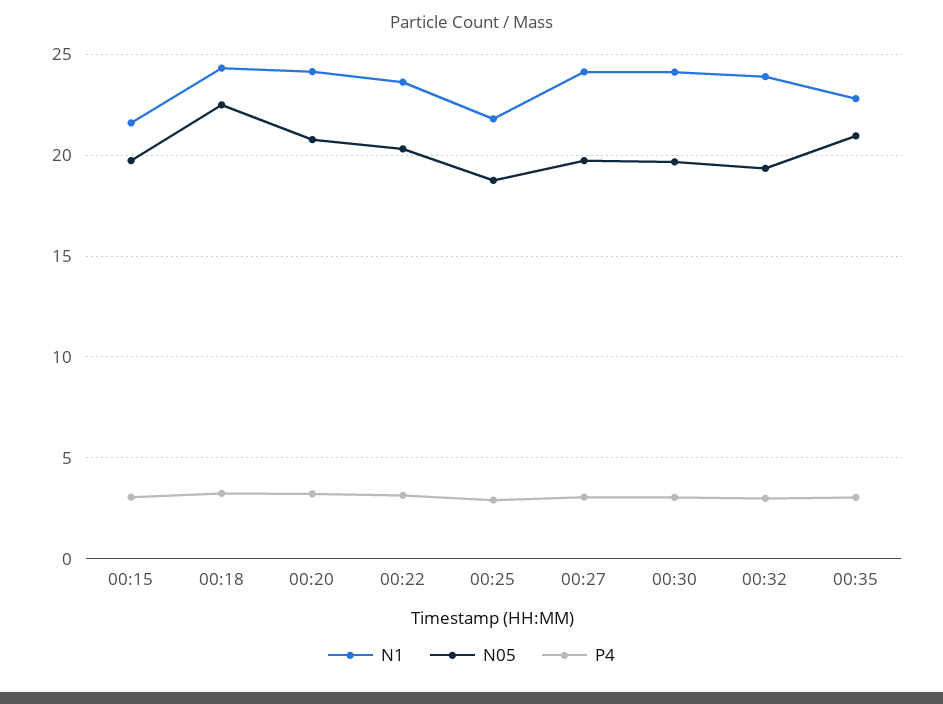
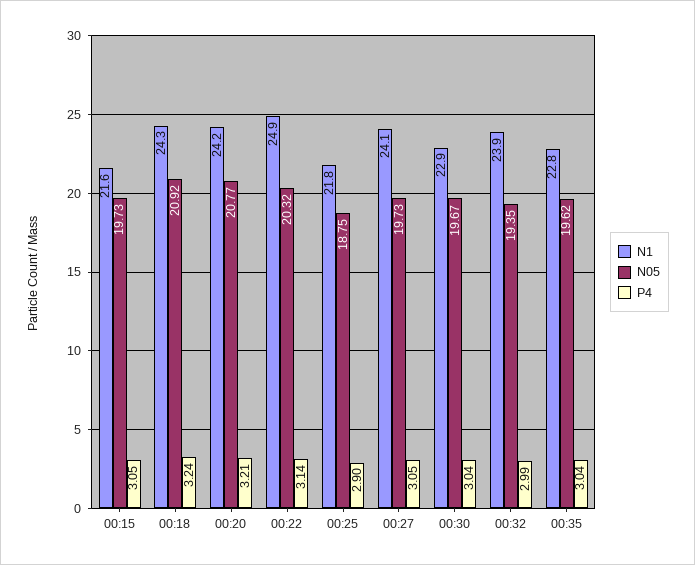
N05, 00:18: 22.5 -> 20.92
N1, 00:22: 23.5 -> 24.9
N1, 00:30: 24 -> 22.9
N05, 00:35: 21 -> 19.62

